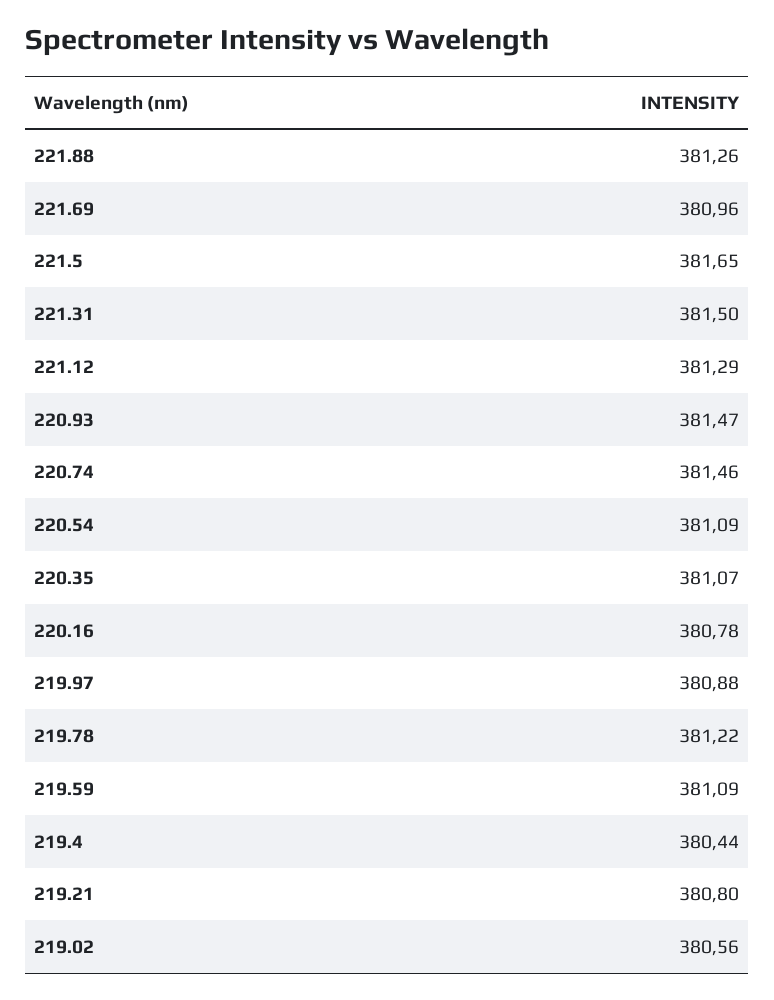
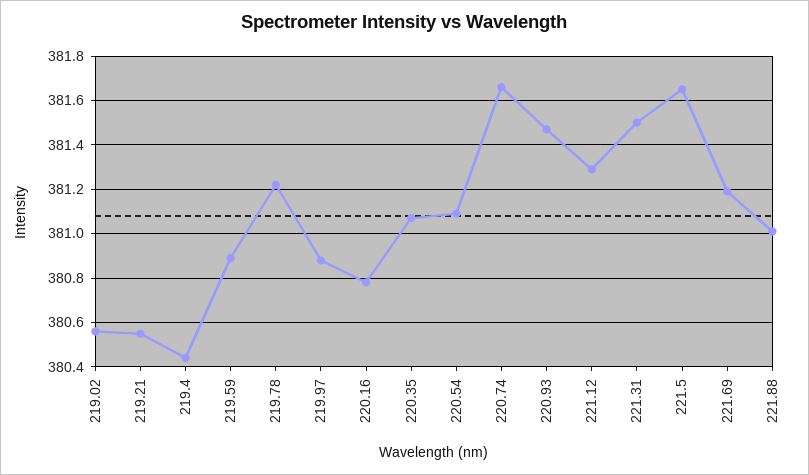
221.88: 381.26 -> 381
221.69: 380.96 -> 381.2
220.74: 381.46 -> 381.65
219.59: 381.09 -> 380.9
219.21: 380.8 -> 380.55

